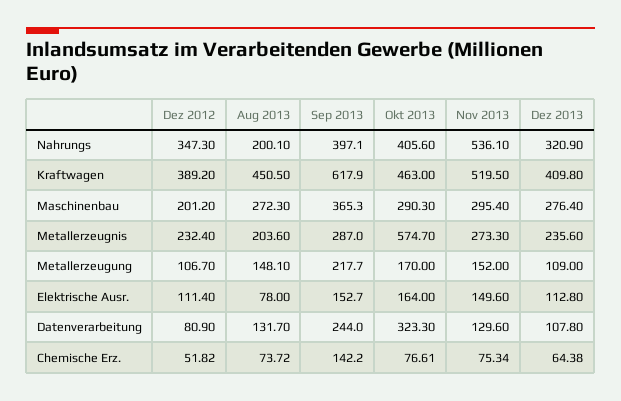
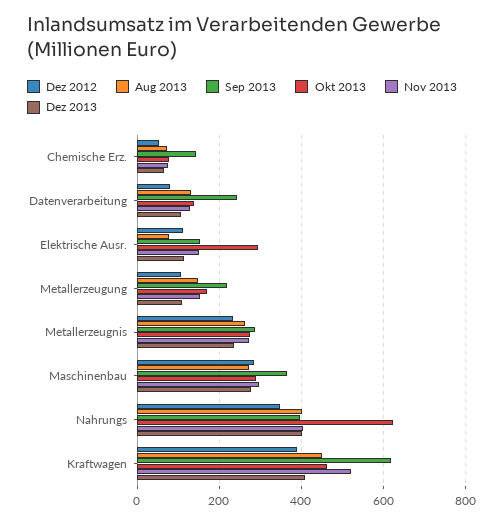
Aug 2013, Nahrungs: 200.1 -> 400
Okt 2013, Nahrungs: 405.6 -> 620
Nov 2013, Nahrungs: 536.1 -> 400
Dez 2013, Nahrungs: 320.9 -> 400
Dez 2012, Maschinenbau: 201.2 -> 280
Aug 2013, Metallerzeugnis: 203.6 -> 260
Okt 2013, Metallerzeugnis: 574.7 -> 280
Okt 2013, Elektrische Ausr.: 164 -> 300
Okt 2013, Datenverarbeitung: 323.3 -> 140

